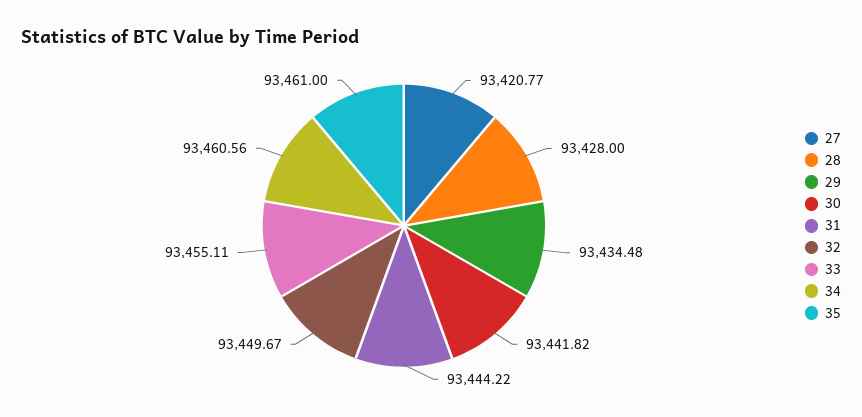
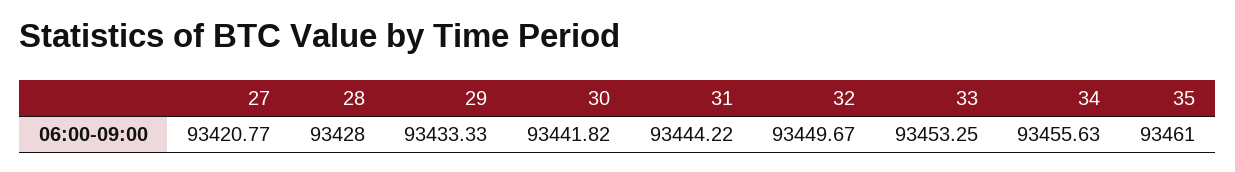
29: 93434.48 -> 93433.33
33: 93455.11 -> 93453.25
34: 93460.56 -> 93455.63

